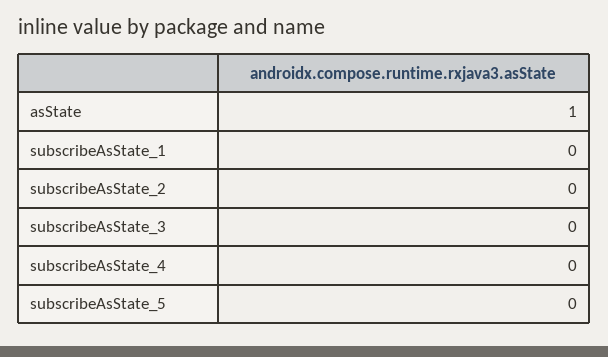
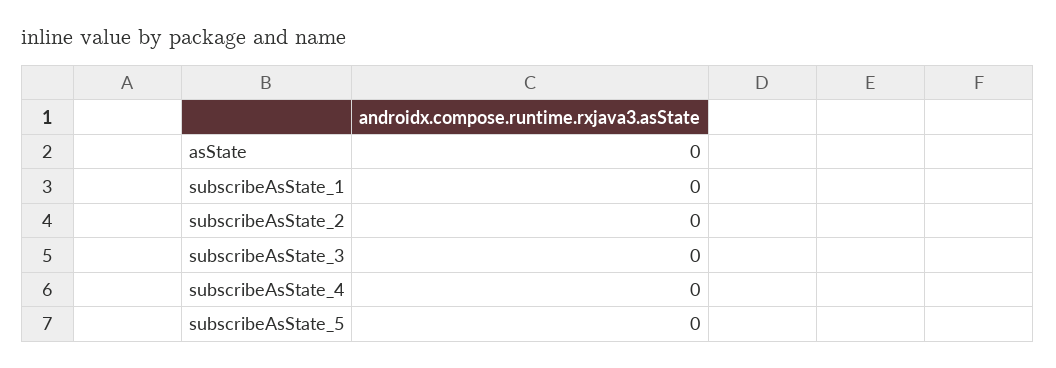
asState: 1 -> 0

